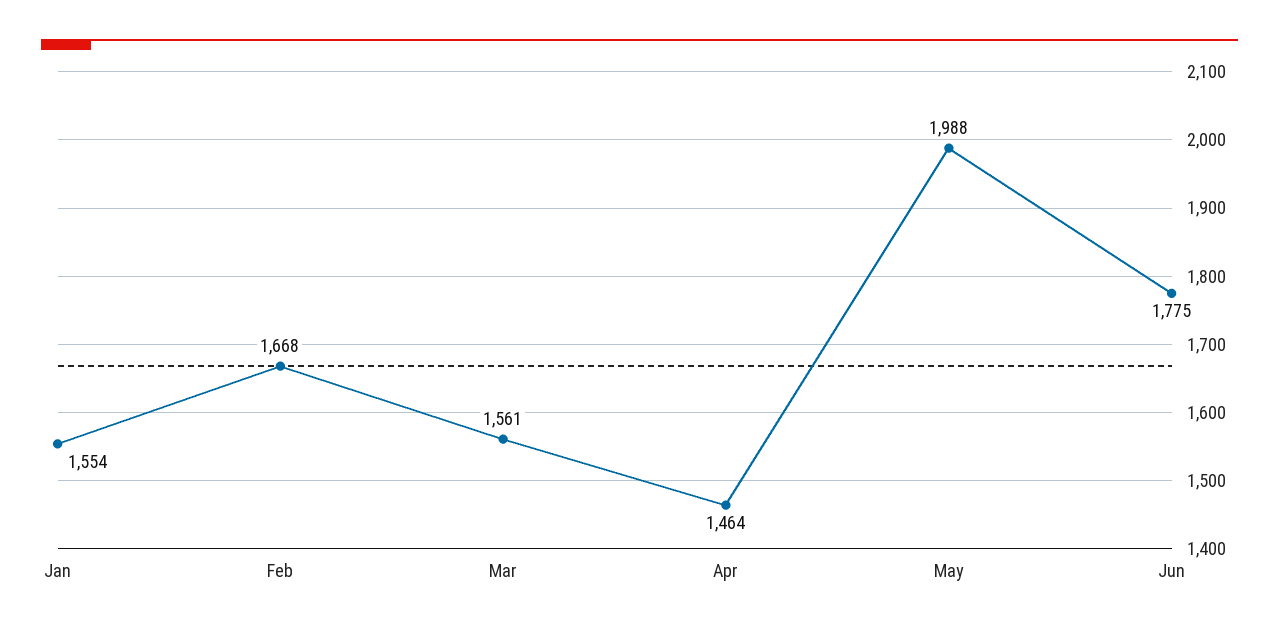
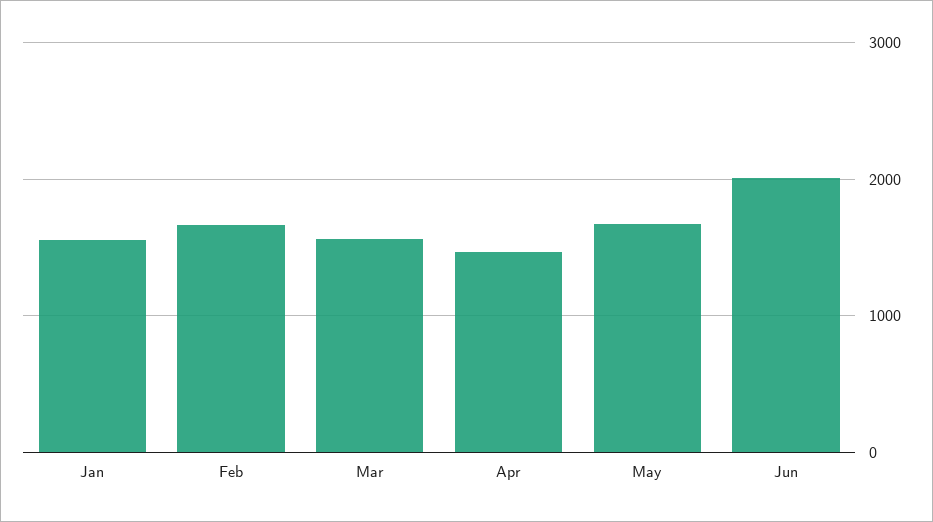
May: 1988 -> 1700
Jun: 1775 -> 2000

